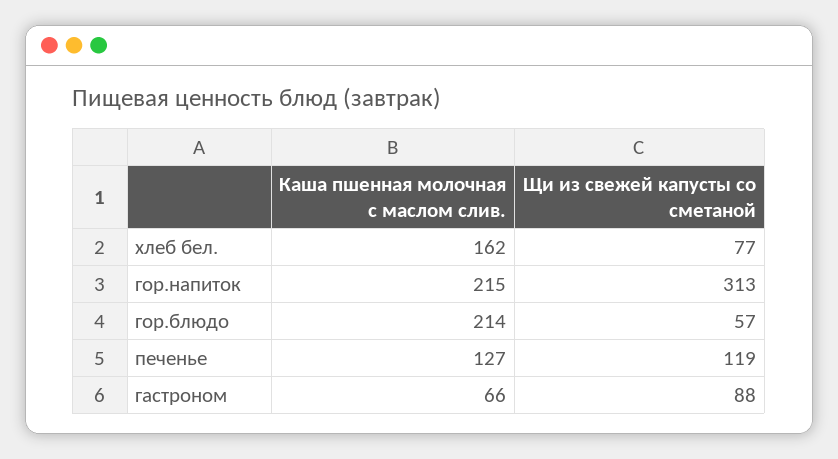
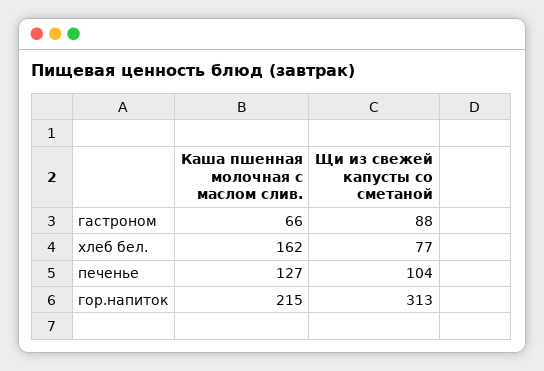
Каша пшенная молочная с маслом слив., гор.блюдо: 214 -> none
Щи из свежей капусты со сметаной, гор.блюдо: 57 -> none
Щи из свежей капусты со сметаной, печенье: 119 -> 104

